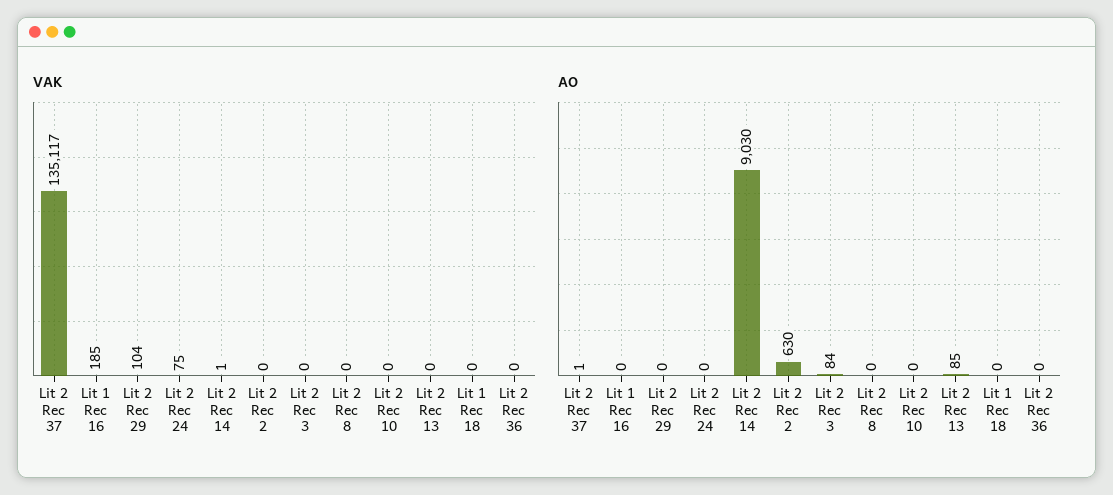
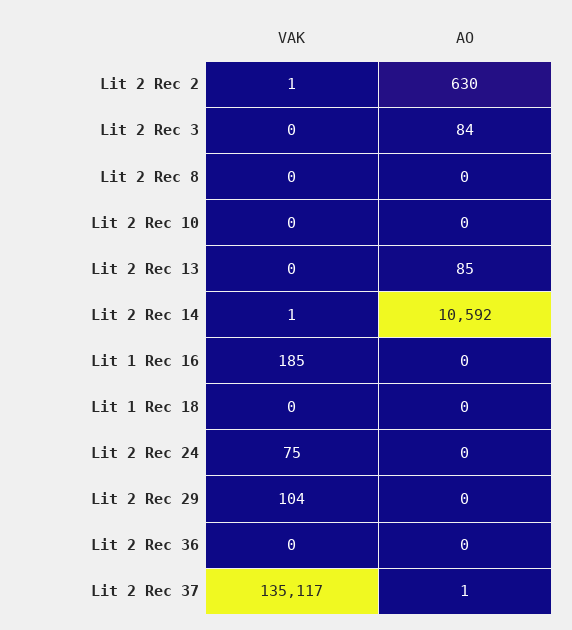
VAK, Lit 2 Rec 2: 0 -> 1
AO, Lit 2 Rec 14: 9030 -> 10592

